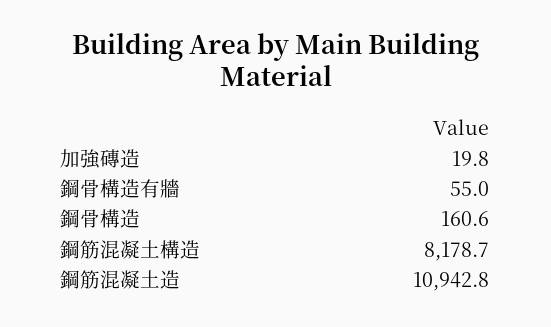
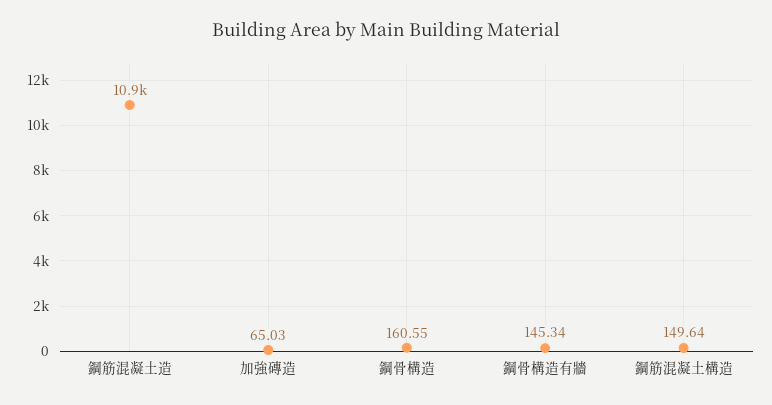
加強磚造: 19.8 -> 65.03
鋼骨構造有牆: 55 -> 145.34
鋼筋混凝土構造: 8178.7 -> 149.64

